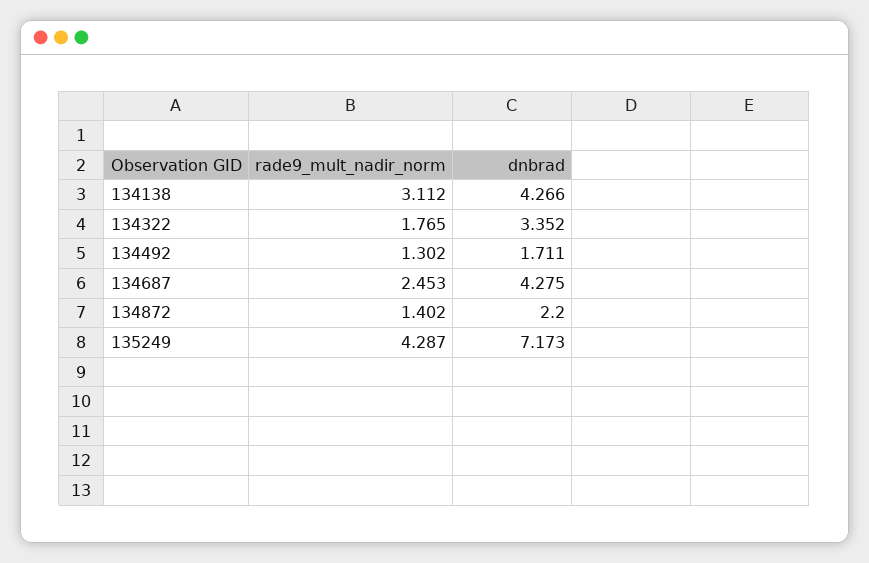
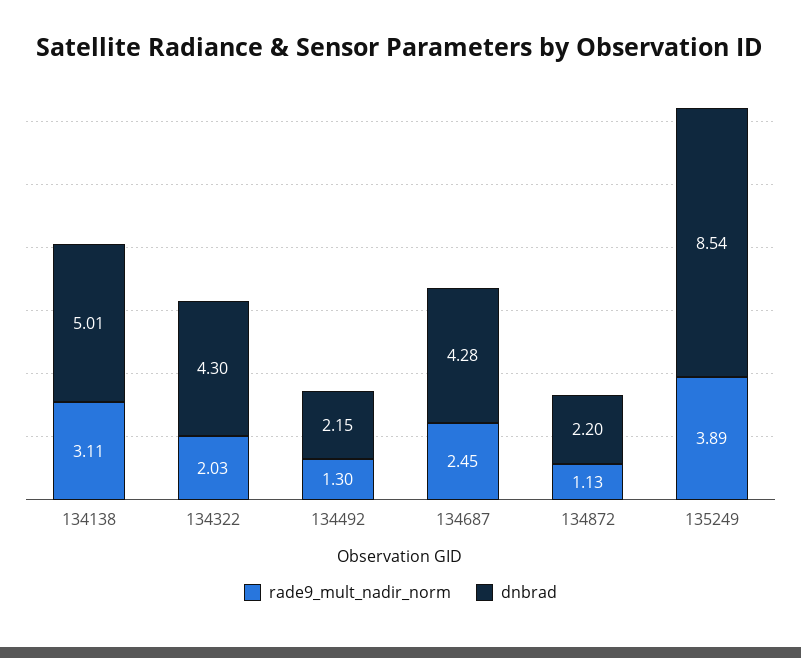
dnbrad, 134138: 4.266 -> 5.01
rade9_mult_nadir_norm, 134322: 1.765 -> 2.03
dnbrad, 134322: 3.352 -> 4.3
dnbrad, 134492: 1.711 -> 2.15
rade9_mult_nadir_norm, 134872: 1.402 -> 1.13
rade9_mult_nadir_norm, 135249: 4.287 -> 3.89
dnbrad, 135249: 7.173 -> 8.54

